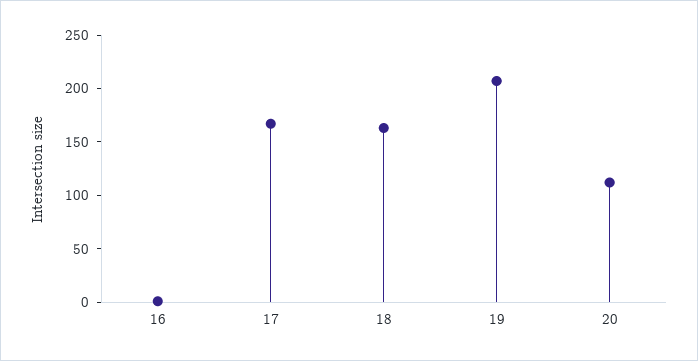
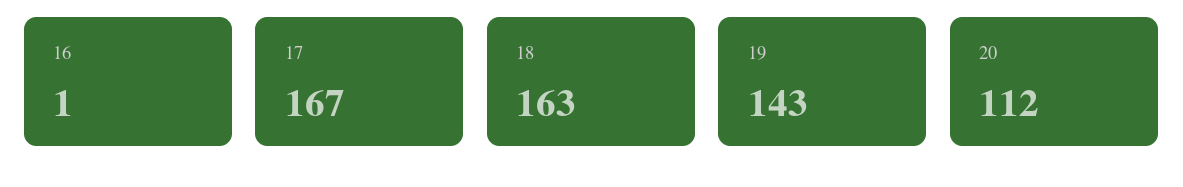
19: 210 -> 143

